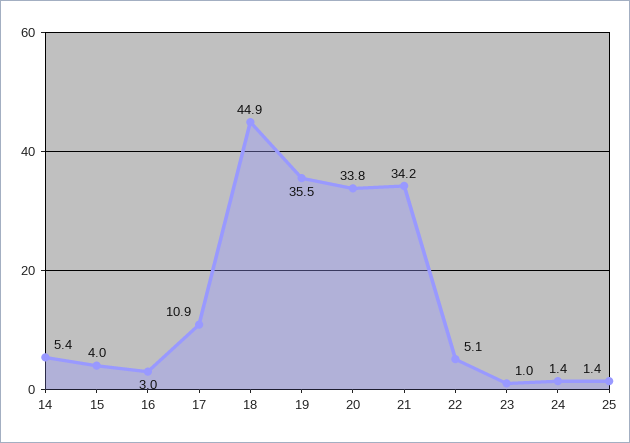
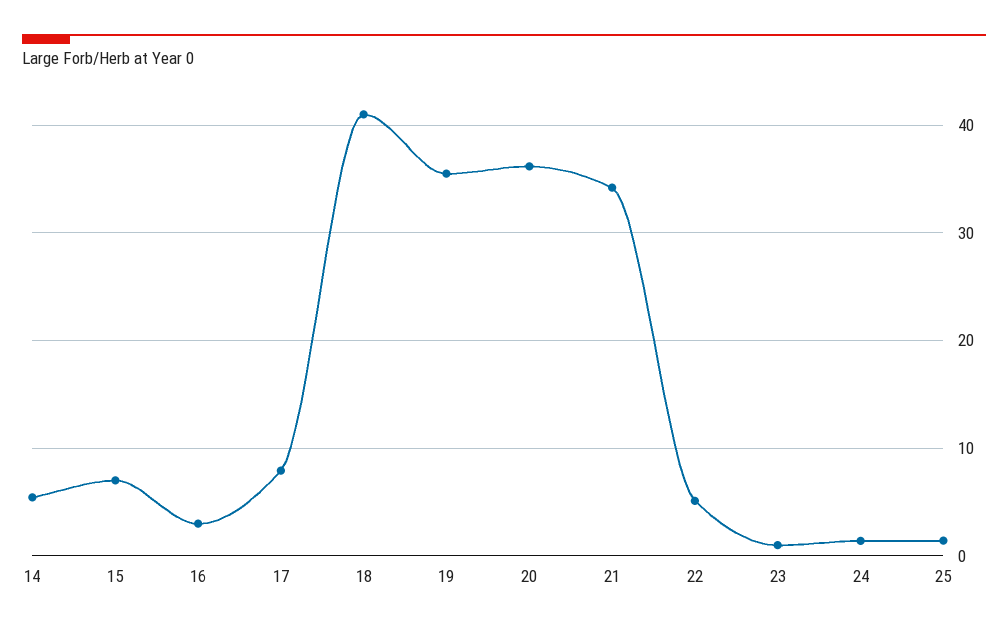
15: 4 -> 7
17: 10.9 -> 8
18: 44.9 -> 41
20: 33.8 -> 36

